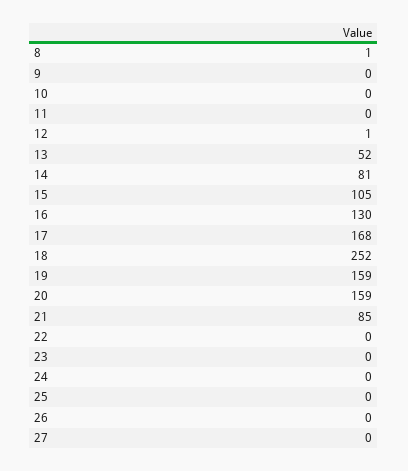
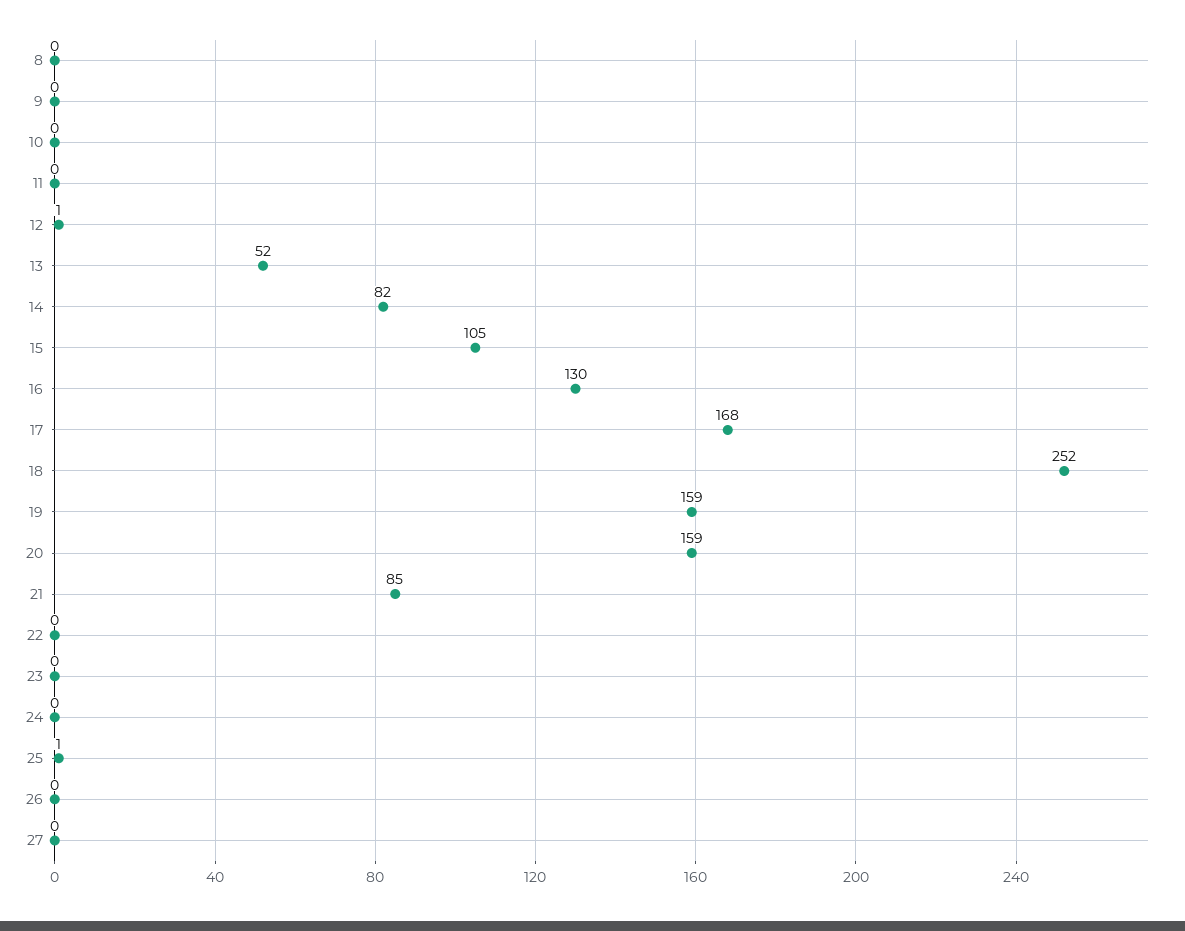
8: 1 -> 0
14: 81 -> 82
25: 0 -> 1

